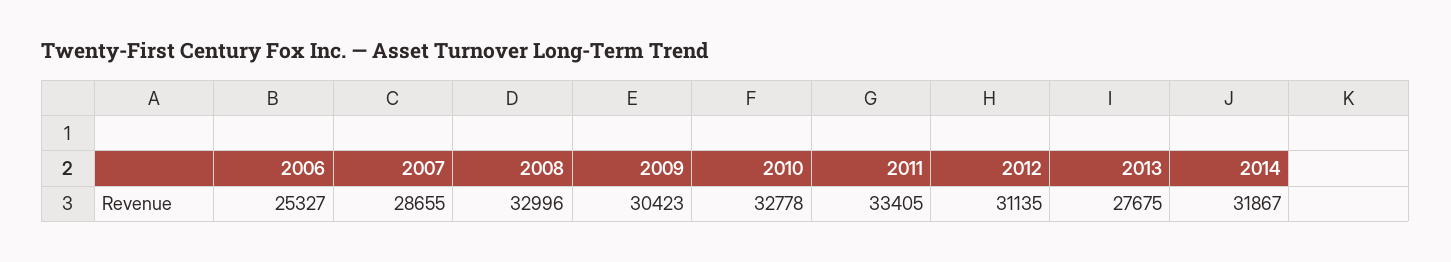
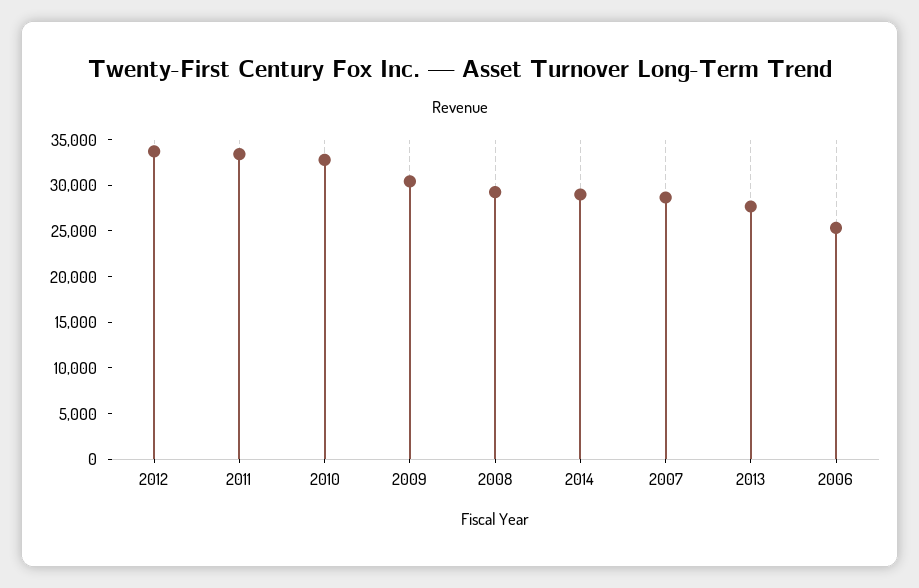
2008: 32996 -> 29000
2012: 31135 -> 34000
2014: 31867 -> 29000

